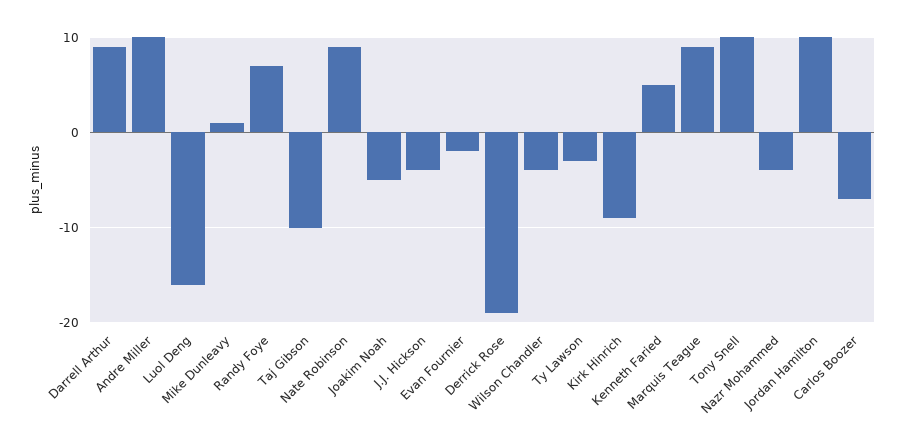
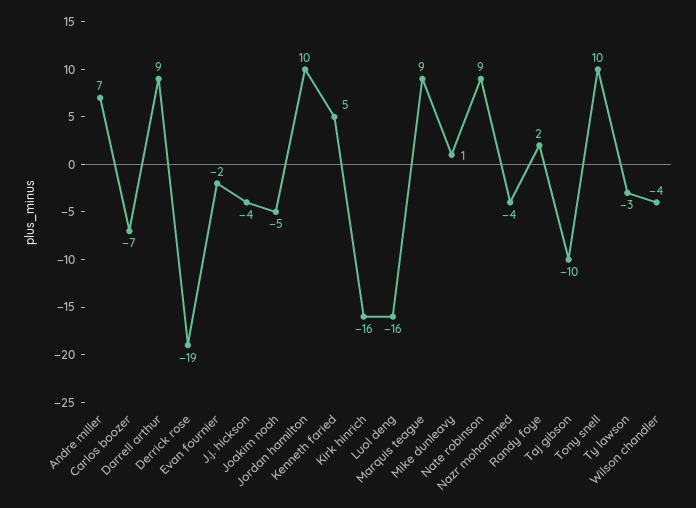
Andre Miller: 10 -> 7
Randy Foye: 7 -> 2
Kirk Hinrich: -9 -> -16

